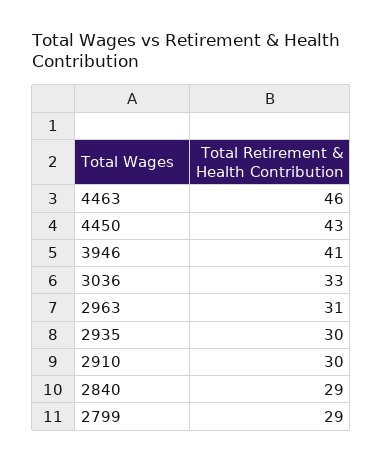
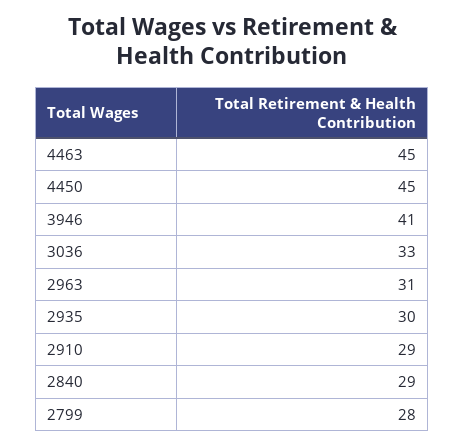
4463: 46 -> 45
4450: 43 -> 45
2910: 30 -> 29
2799: 29 -> 28

